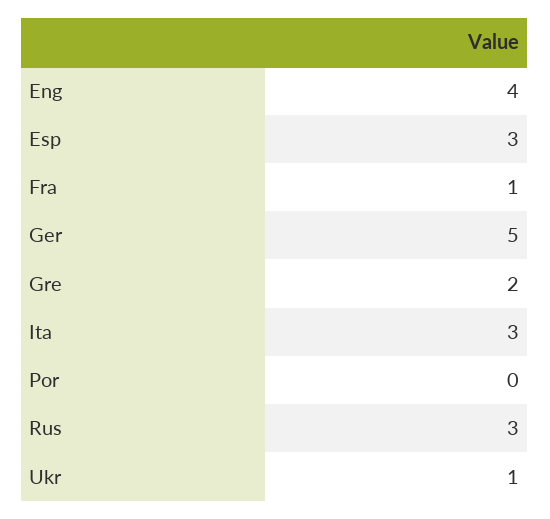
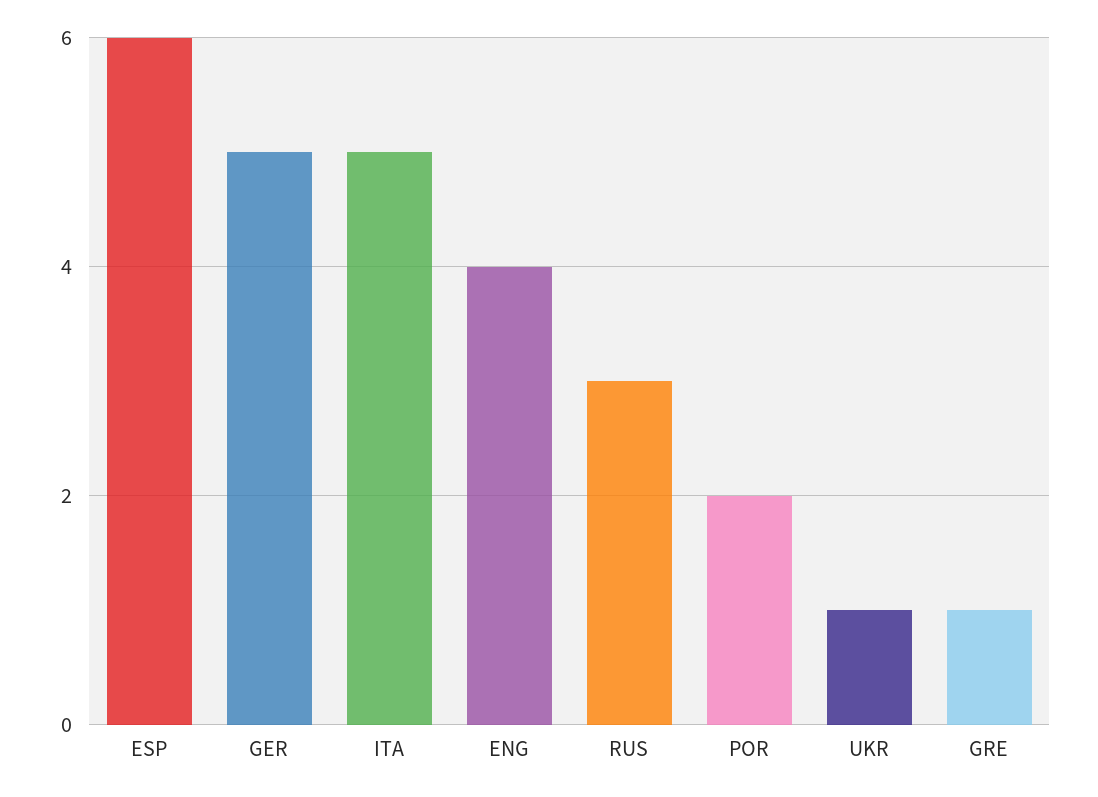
Esp: 3 -> 6
Fra: 1 -> none
Gre: 2 -> 1
Ita: 3 -> 5
Por: 0 -> 2

